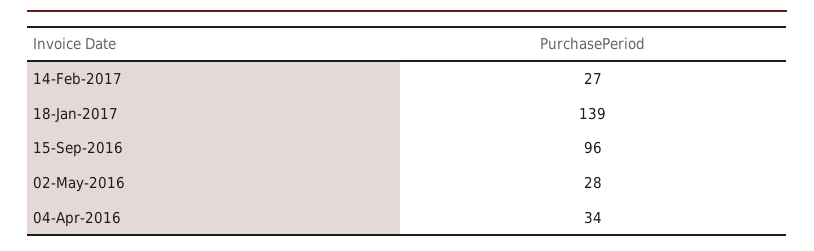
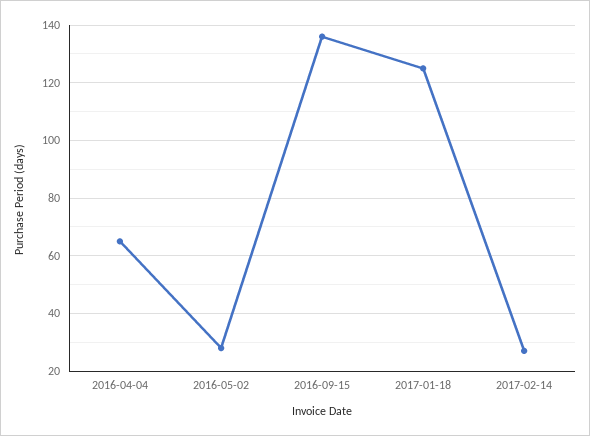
18-Jan-2017: 139 -> 125
15-Sep-2016: 96 -> 135
04-Apr-2016: 34 -> 65

